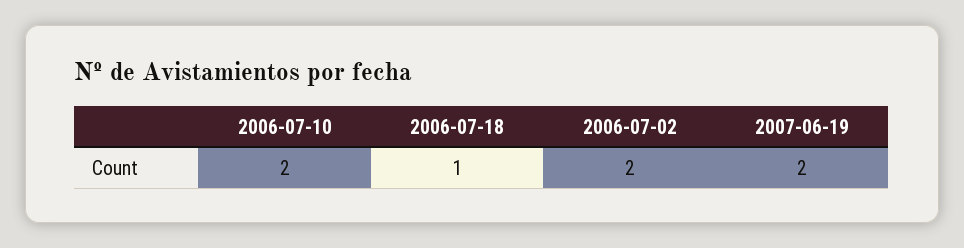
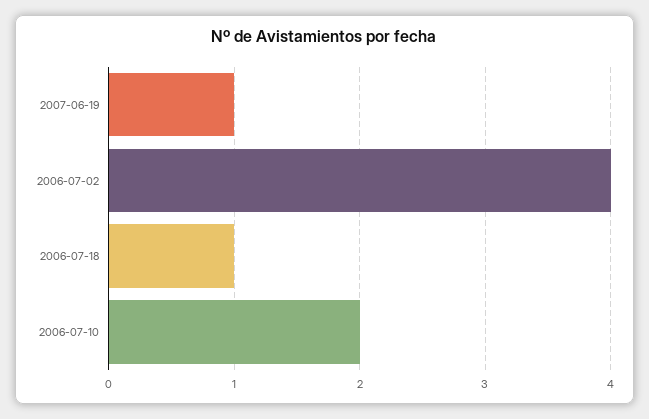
2006-07-02: 2 -> 4
2007-06-19: 2 -> 1

